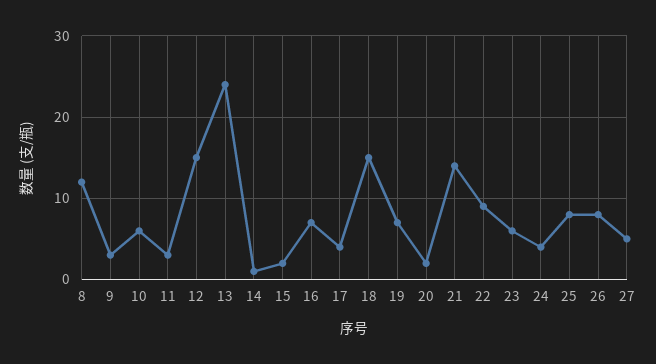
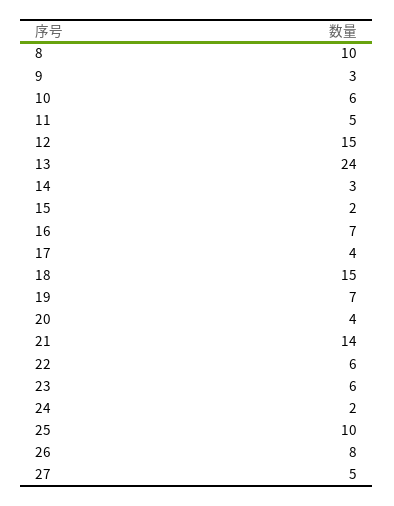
8: 12 -> 10
11: 3 -> 5
14: 1 -> 3
20: 2 -> 4
22: 9 -> 6
24: 4 -> 2
25: 8 -> 10

